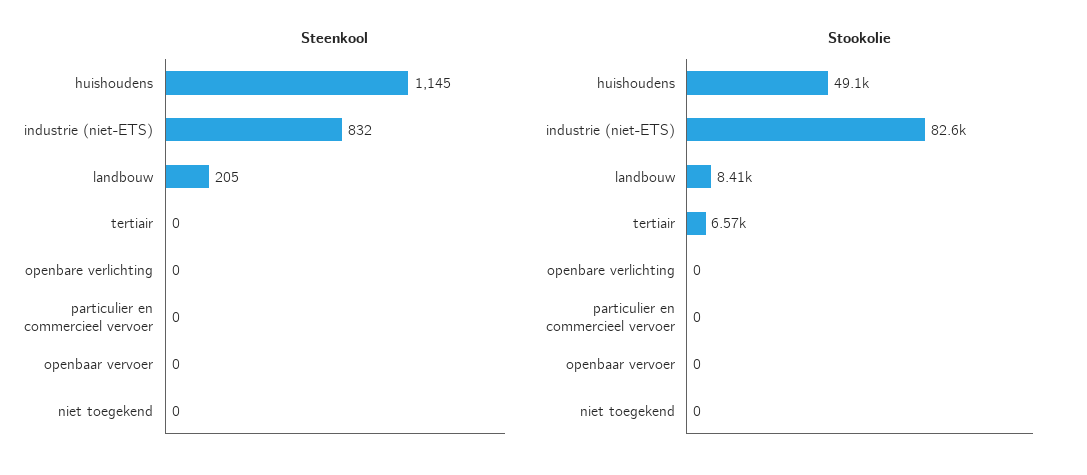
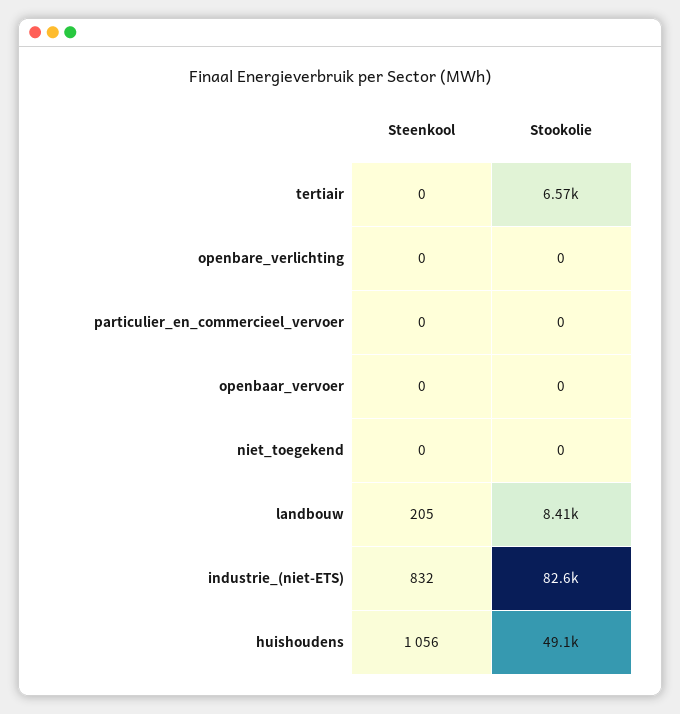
Steenkool, huishoudens: 1145 -> 1056

